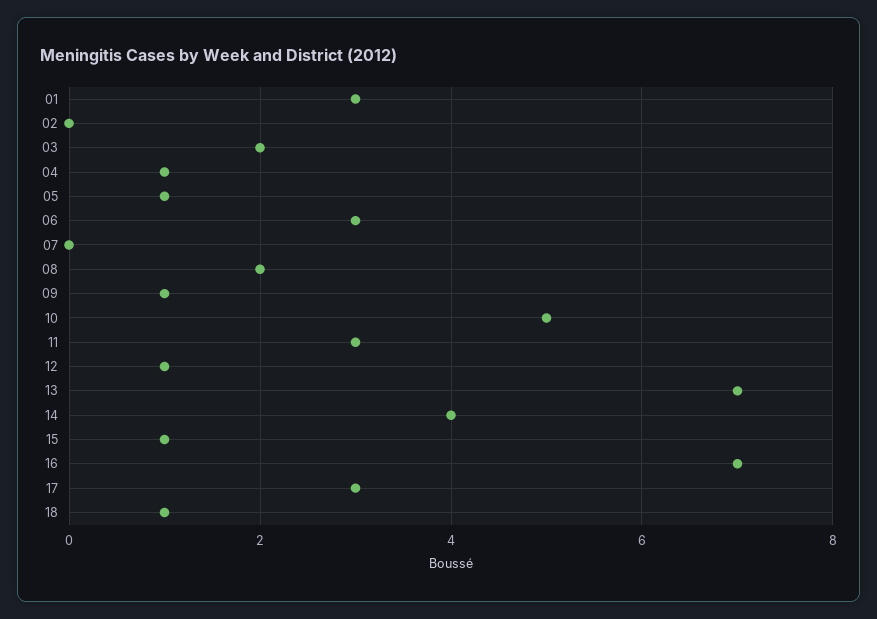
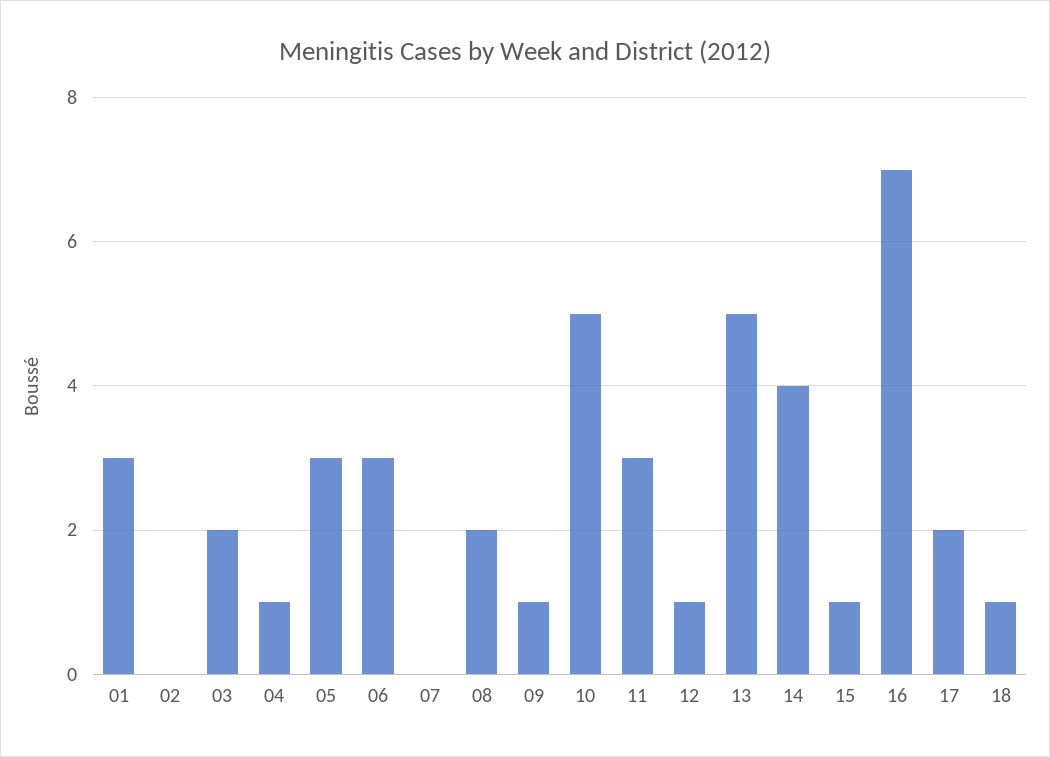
05: 1 -> 3
13: 7 -> 5
17: 3 -> 2

